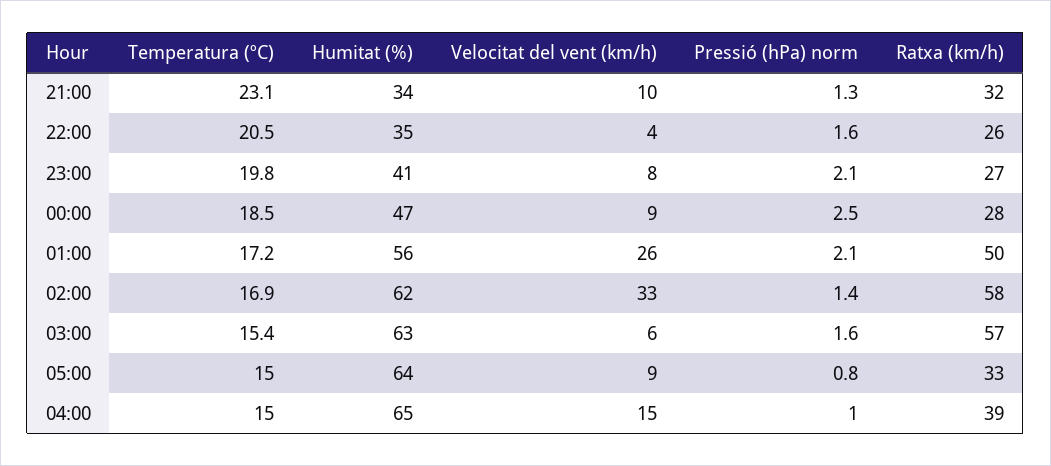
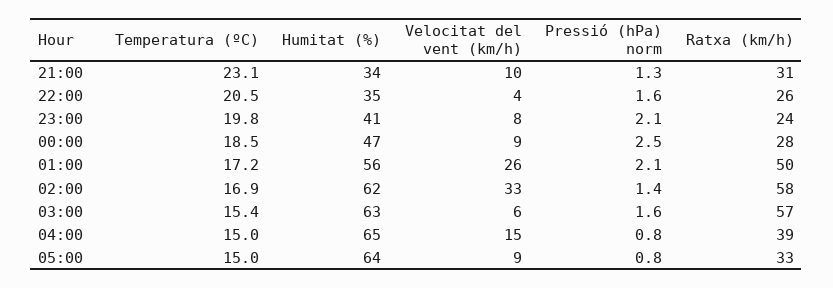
Ratxa (km/h), 21:00: 32 -> 31
Ratxa (km/h), 23:00: 27 -> 24
Pressió (hPa) norm, 04:00: 1 -> 0.8

